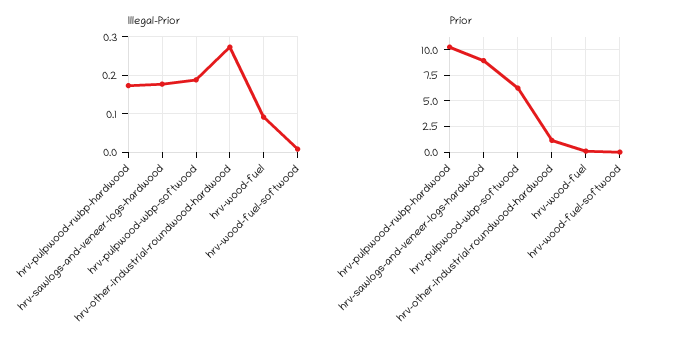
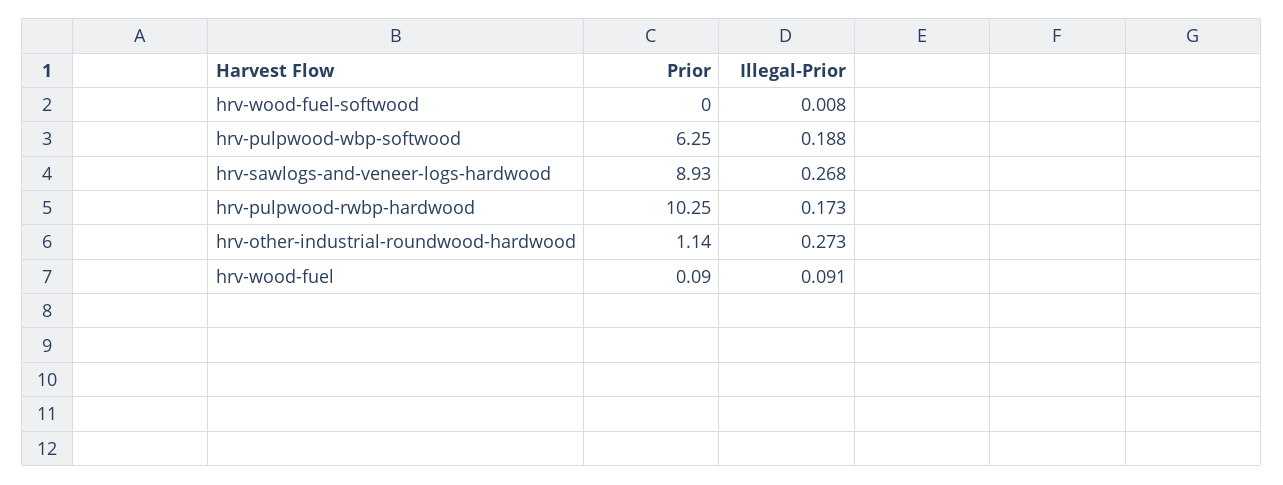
Illegal-Prior, hrv-sawlogs-and-veneer-logs-hardwood: 0.18 -> 0.268

